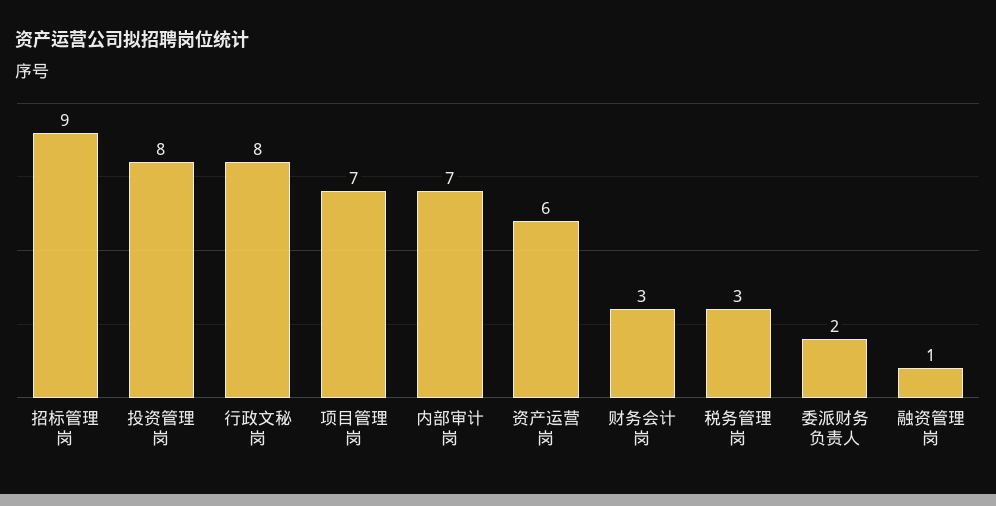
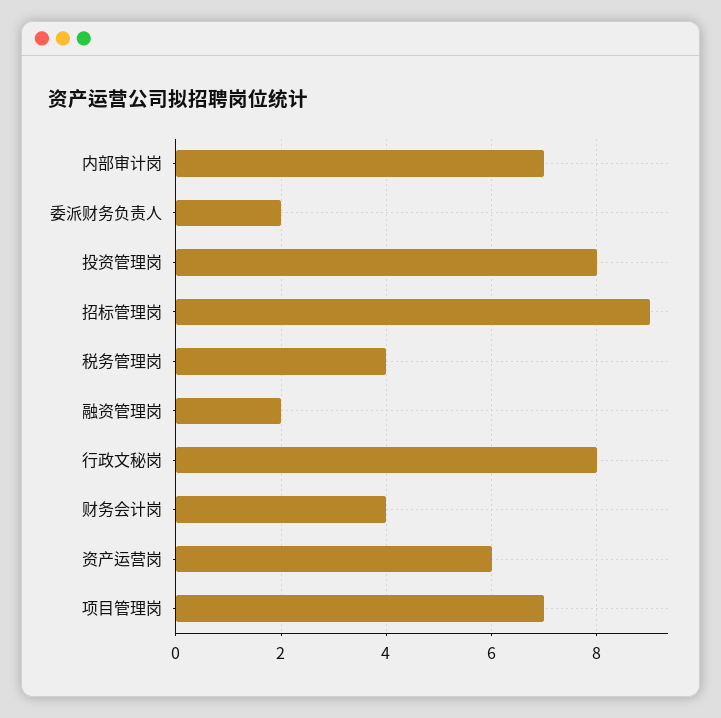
财务会计岗: 3 -> 4
税务管理岗: 3 -> 4
融资管理岗: 1 -> 2

